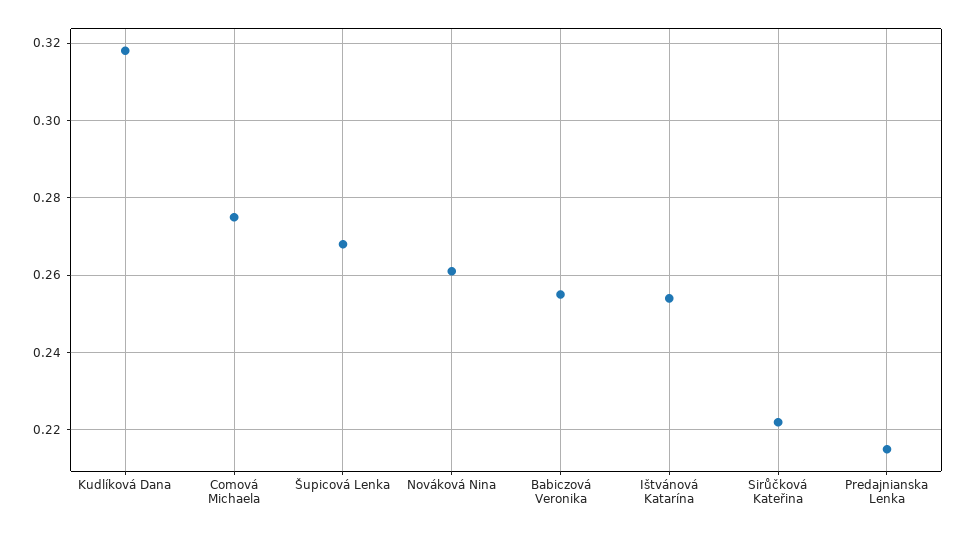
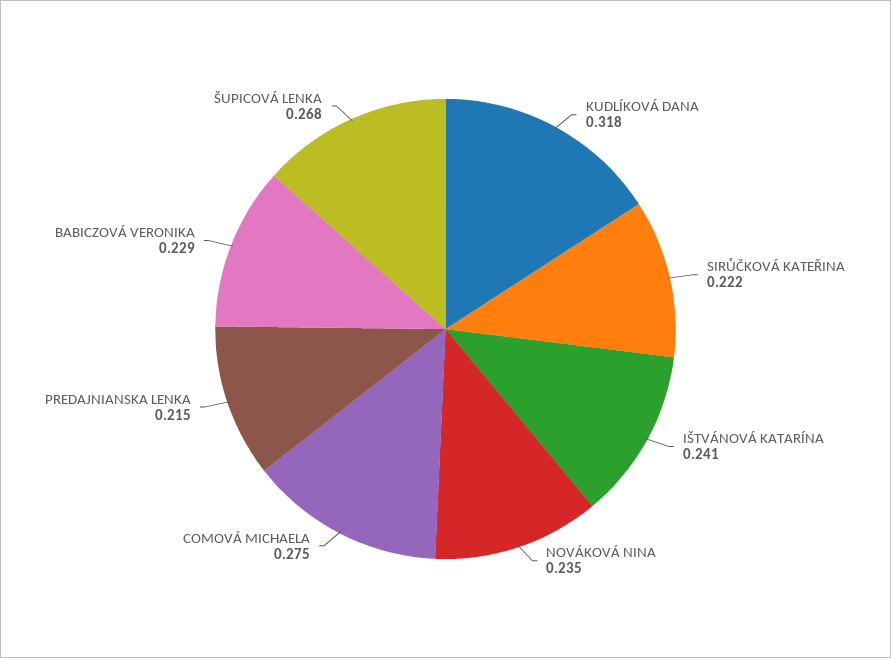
Nováková Nina: 0.26 -> 0.235
Babiczová Veronika: 0.255 -> 0.229
Ištvánová Katarína: 0.255 -> 0.241

